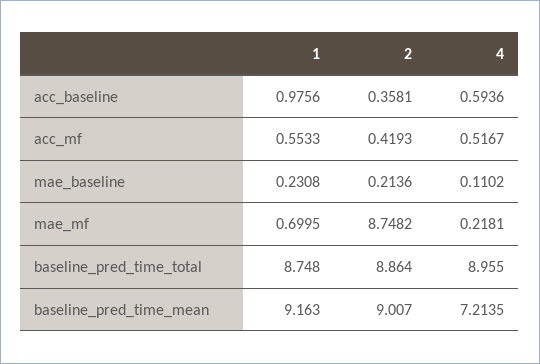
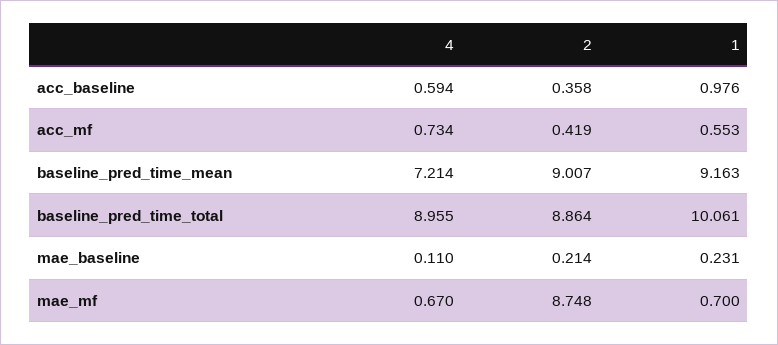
4, acc_mf: 0.5167 -> 0.734
4, mae_mf: 0.2181 -> 0.67
1, baseline_pred_time_total: 8.748 -> 10.061

